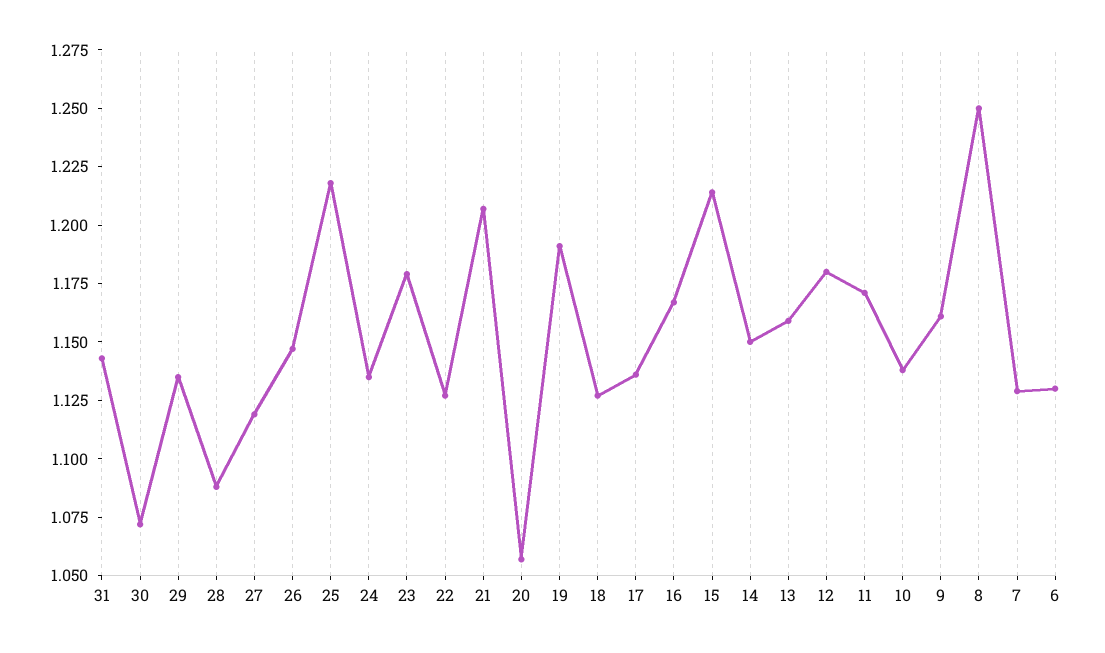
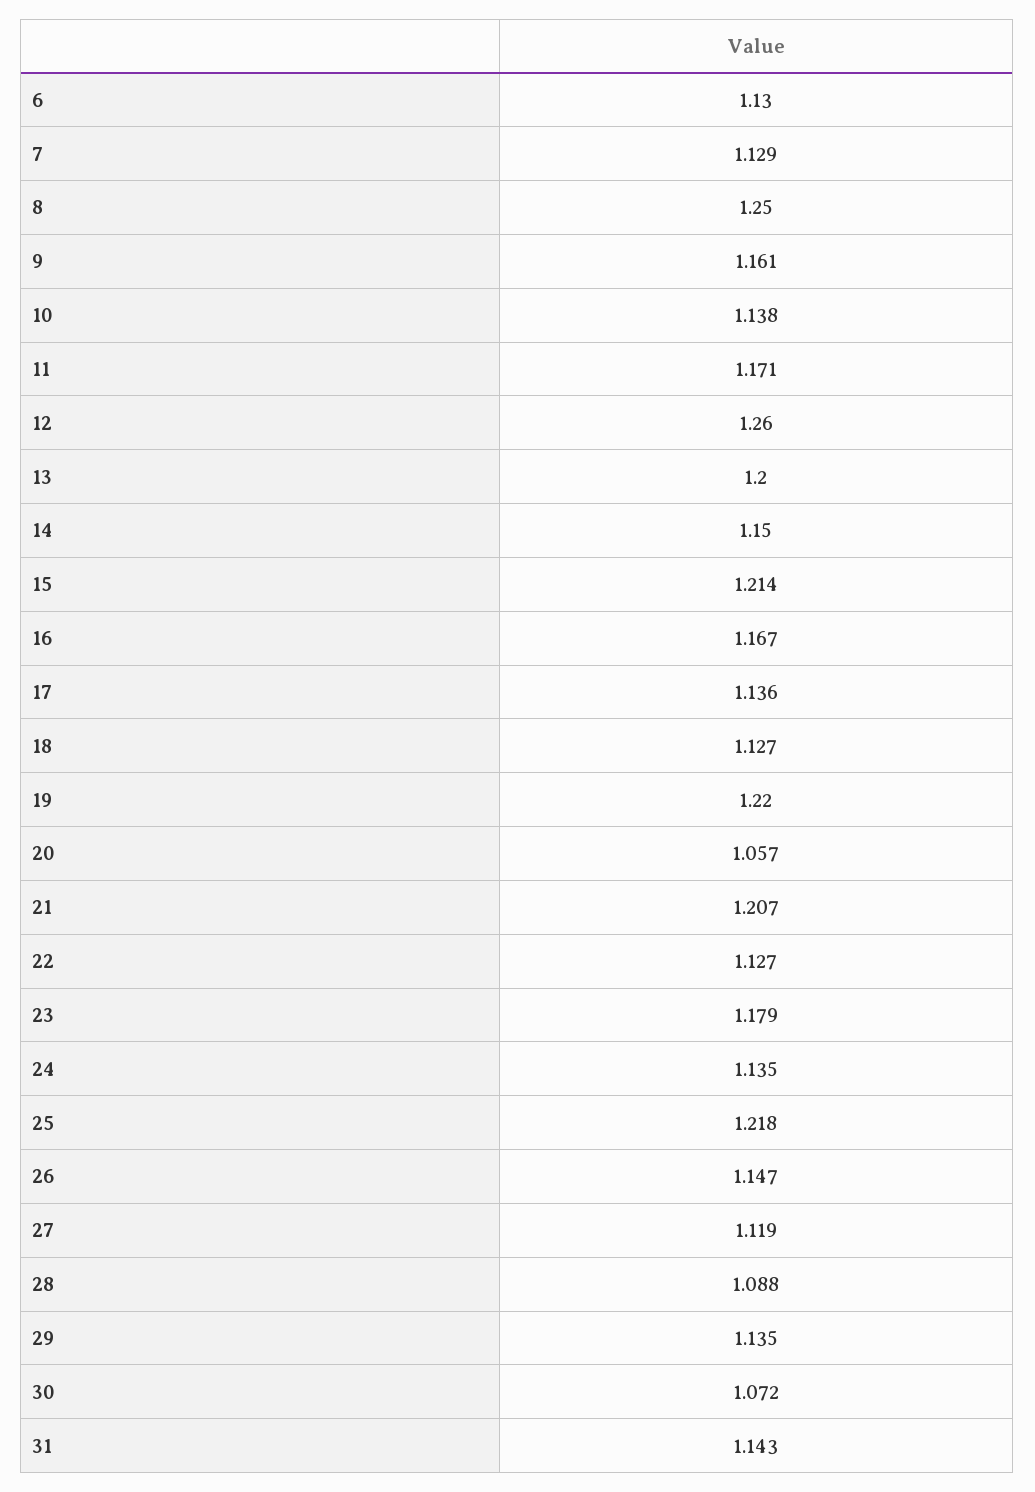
19: 1.19 -> 1.22
13: 1.16 -> 1.2
12: 1.18 -> 1.26

